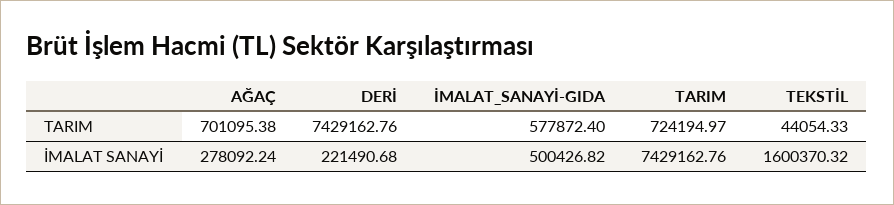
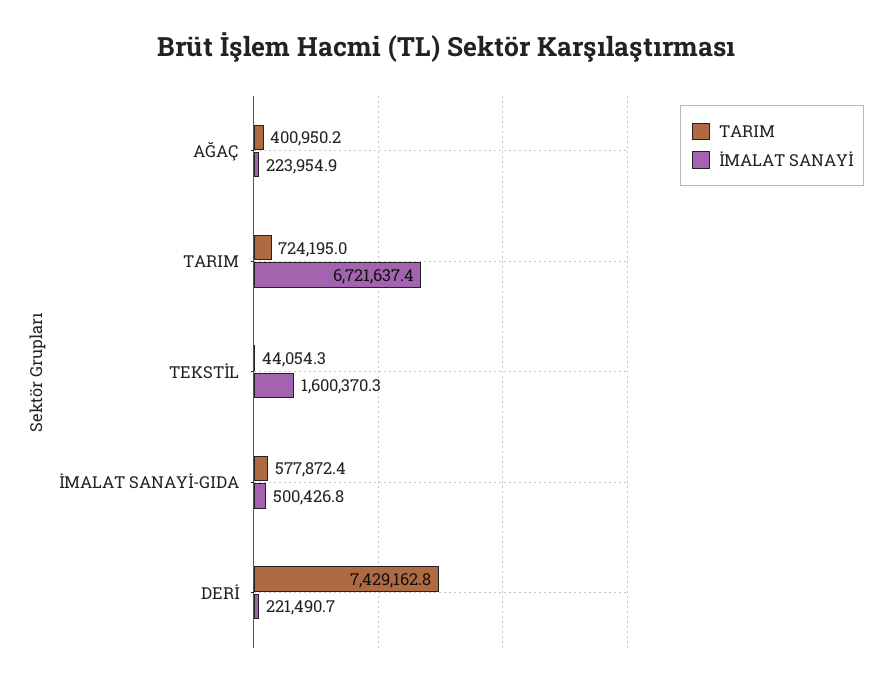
TARIM, AĞAÇ: 701095.38 -> 400950.2
İMALAT SANAYİ, AĞAÇ: 278092.24 -> 223954.9
İMALAT SANAYİ, TARIM: 7429162.76 -> 6721637.4

